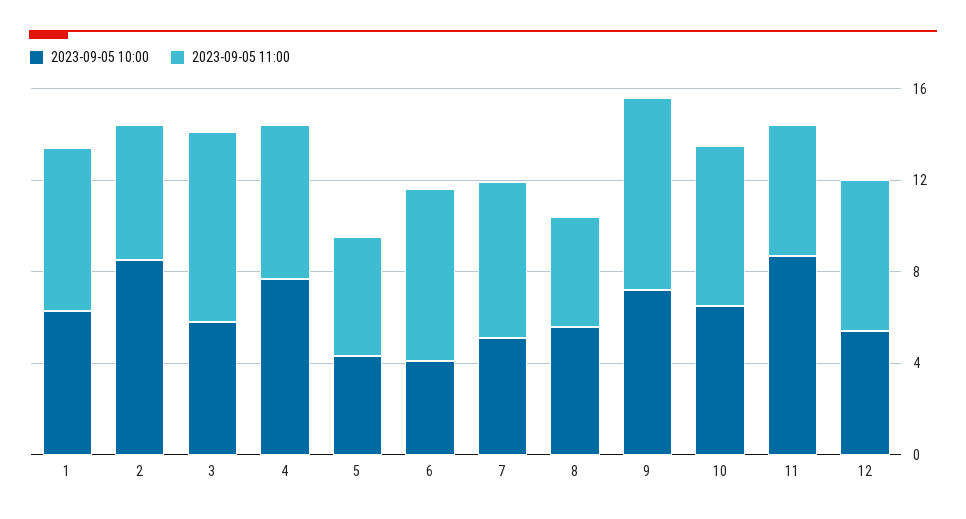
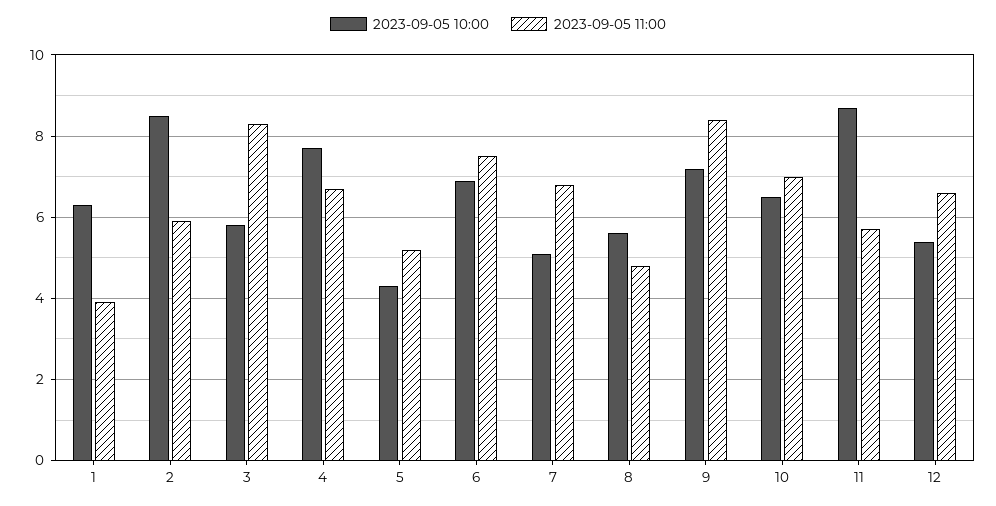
2023-09-05 11:00, 1: 7 -> 4
2023-09-05 10:00, 6: 4 -> 7

